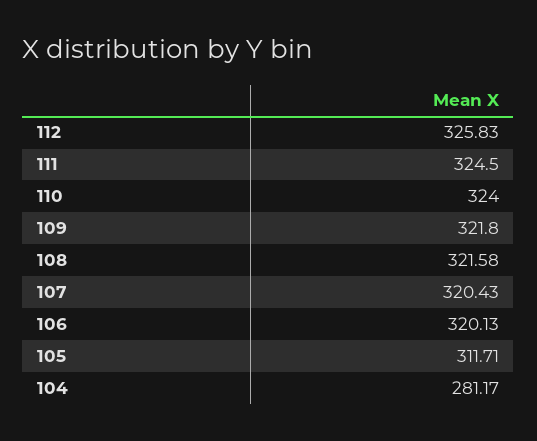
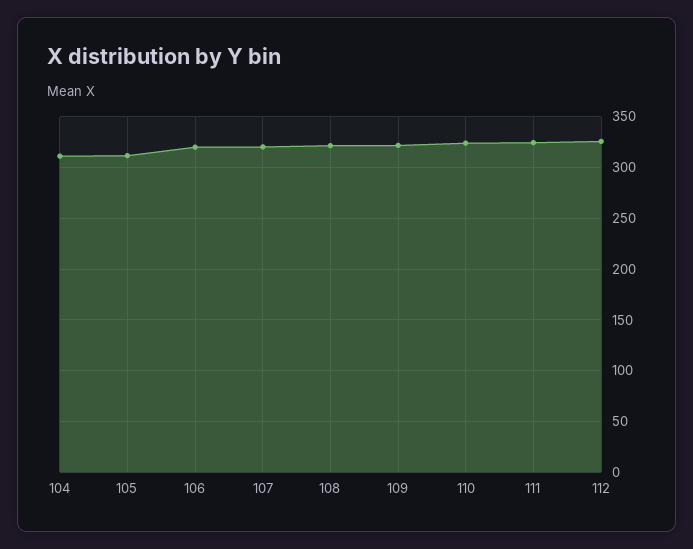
104: 281.17 -> 310

